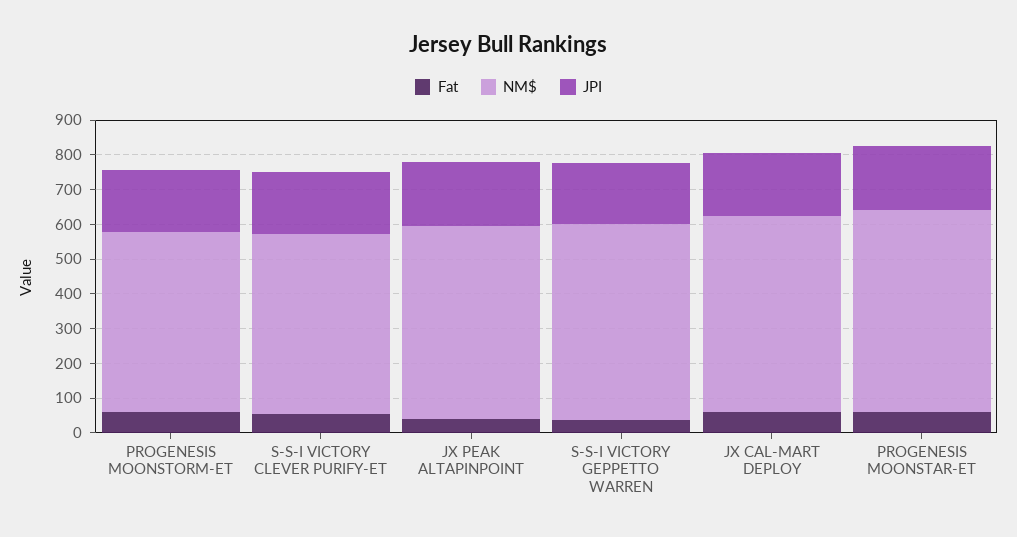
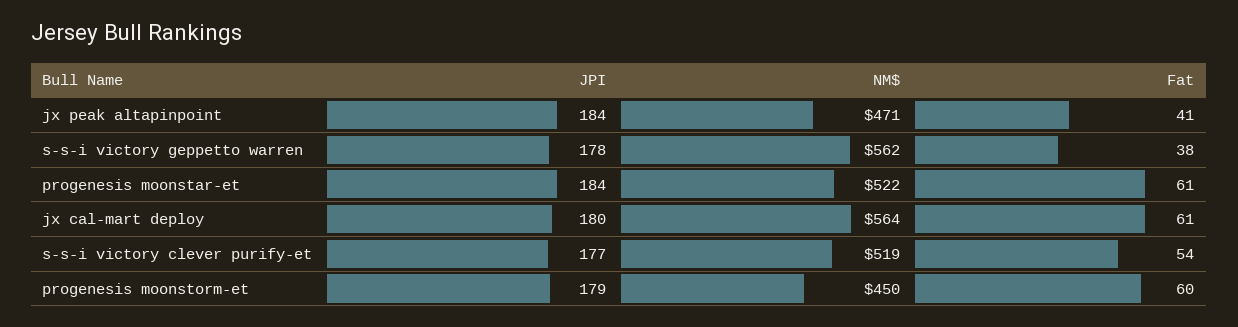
NM$, PROGENESIS MOONSTORM-ET: 525 -> 450
NM$, JX PEAK ALTAPINPOINT: 550 -> 471
NM$, PROGENESIS MOONSTAR-ET: 575 -> 522

